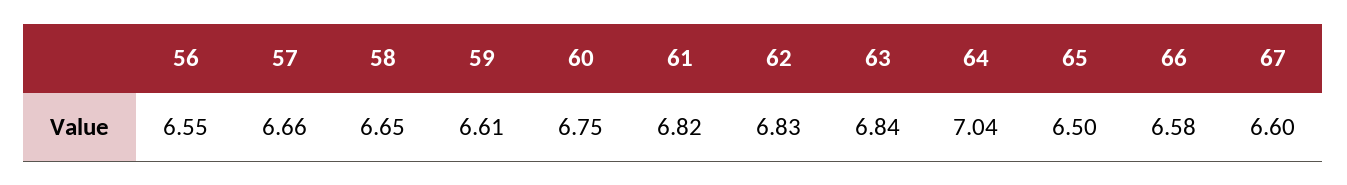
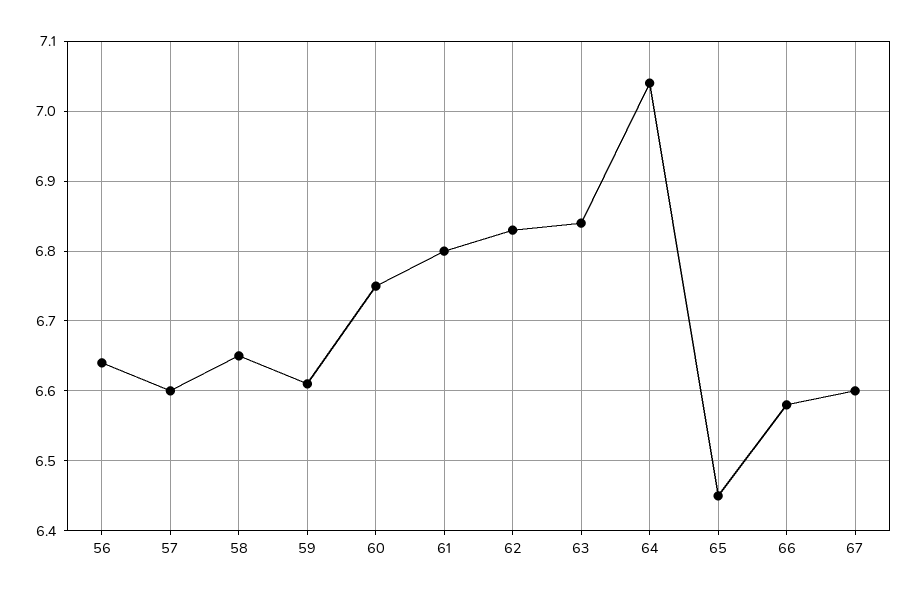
56: 6.55 -> 6.64
57: 6.66 -> 6.6
61: 6.82 -> 6.8
65: 6.5 -> 6.45

